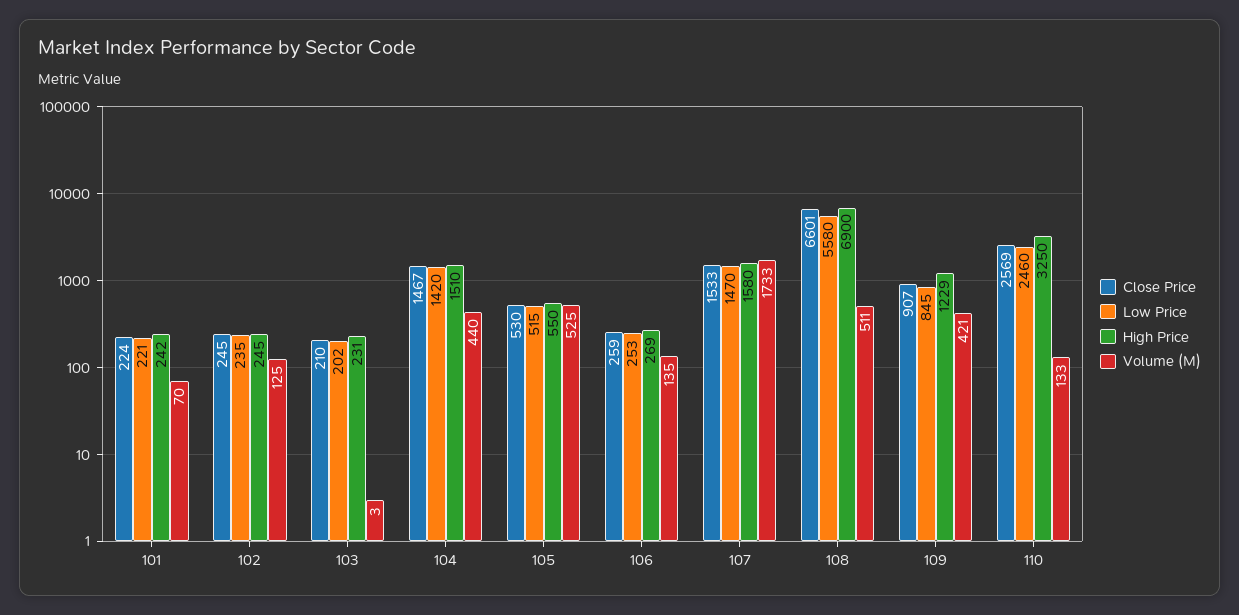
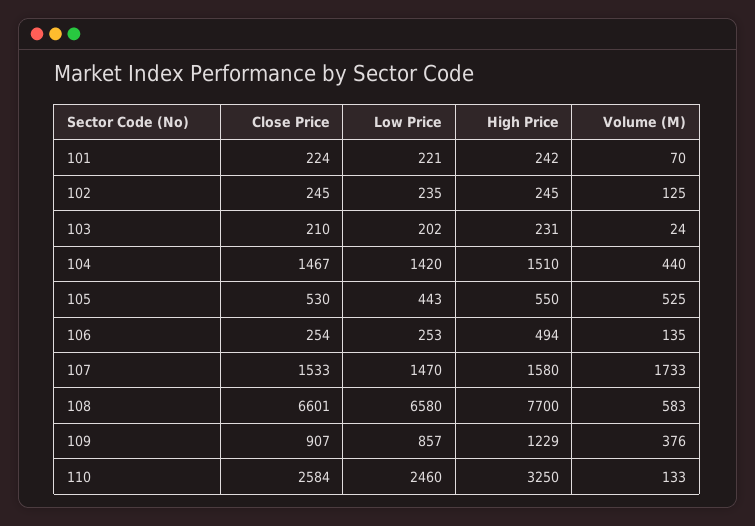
Volume (M), 103: 3 -> 24
Low Price, 105: 515 -> 443
Close Price, 106: 259 -> 254
High Price, 106: 269 -> 494
Low Price, 108: 5580 -> 6580
High Price, 108: 6900 -> 7700
Volume (M), 108: 511 -> 583
Low Price, 109: 845 -> 857
Volume (M), 109: 421 -> 376
Close Price, 110: 2569 -> 2584

